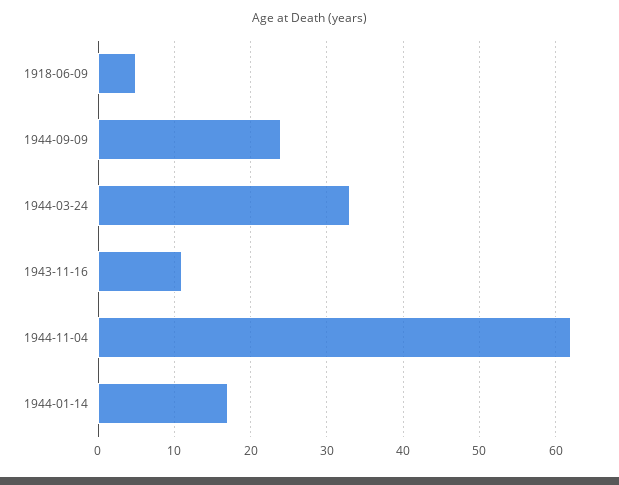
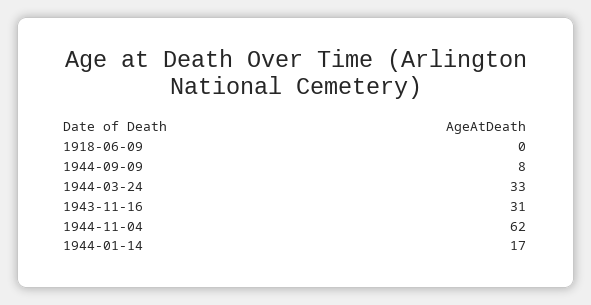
1918-06-09: 5 -> 0
1944-09-09: 24 -> 8
1943-11-16: 11 -> 31

